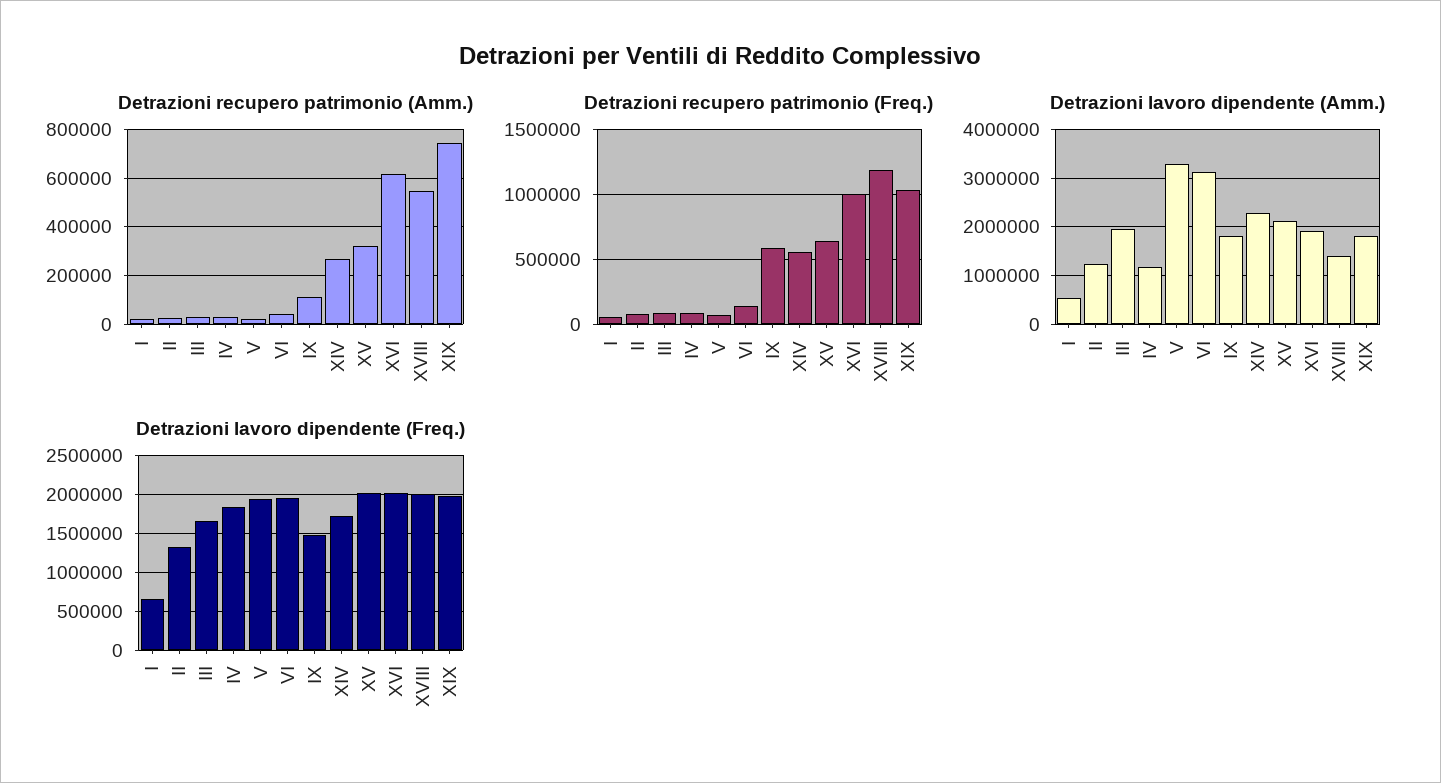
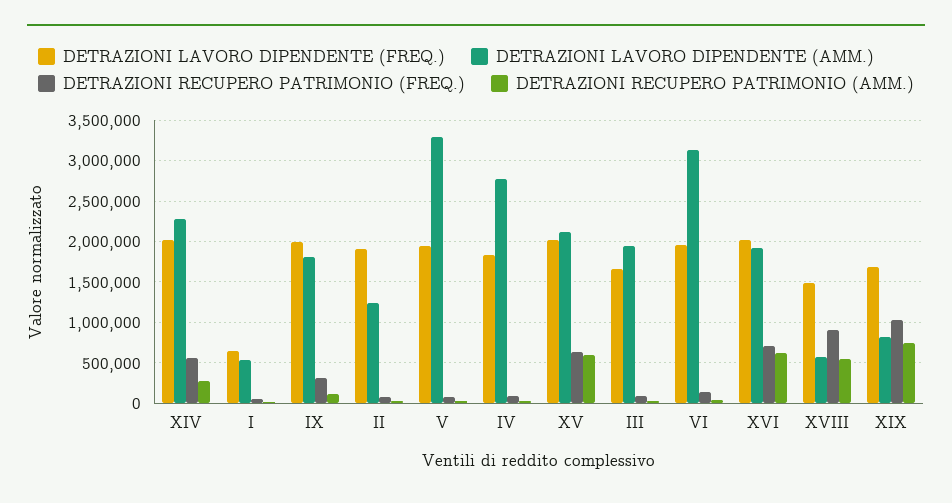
Detrazioni recupero patrimonio (Amm.), XV: 325000 -> 600000
Detrazioni recupero patrimonio (Freq.), IX: 600000 -> 300000
Detrazioni recupero patrimonio (Freq.), XVI: 1000000 -> 700000
Detrazioni recupero patrimonio (Freq.), XVIII: 1200000 -> 900000
Detrazioni lavoro dipendente (Amm.), IV: 1200000 -> 2800000
Detrazioni lavoro dipendente (Amm.), XVIII: 1400000 -> 600000
Detrazioni lavoro dipendente (Amm.), XIX: 1800000 -> 800000
Detrazioni lavoro dipendente (Freq.), II: 1300000 -> 1900000
Detrazioni lavoro dipendente (Freq.), IX: 1500000 -> 2000000
Detrazioni lavoro dipendente (Freq.), XIV: 1700000 -> 2000000
Detrazioni lavoro dipendente (Freq.), XVIII: 2000000 -> 1500000
Detrazioni lavoro dipendente (Freq.), XIX: 2000000 -> 1700000

